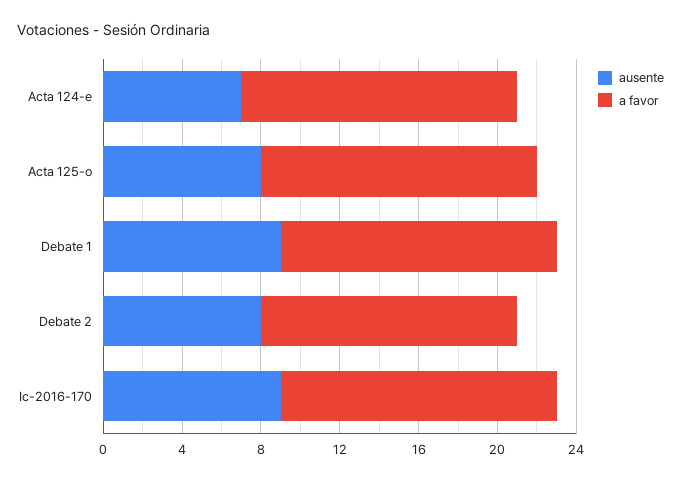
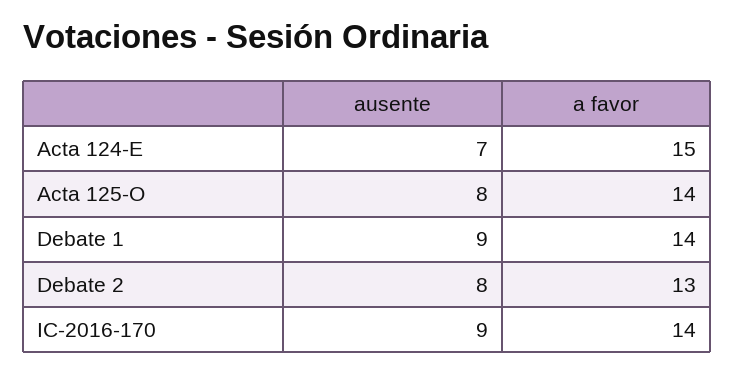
a favor, Acta 124-e: 14 -> 15

